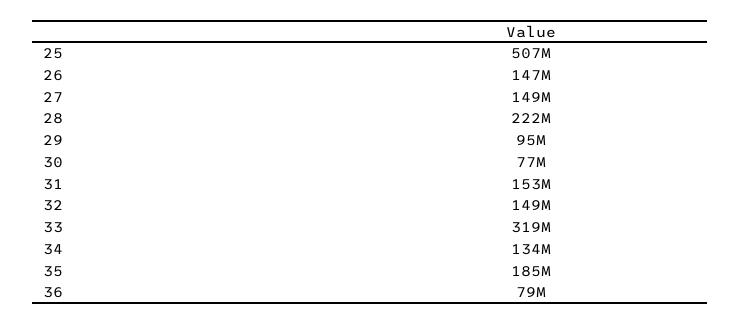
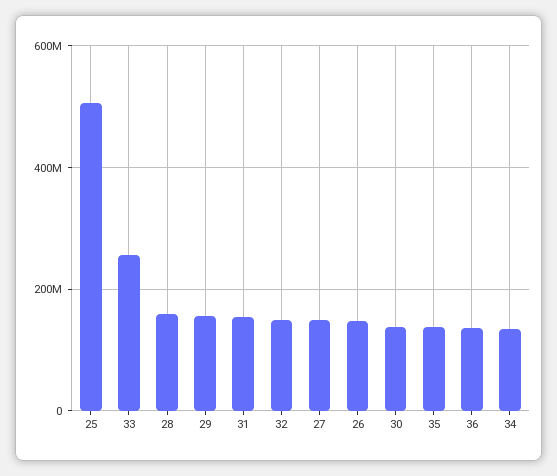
28: 222000000 -> 160000000
29: 95000000 -> 160000000
30: 77000000 -> 140000000
33: 319000000 -> 260000000
35: 185000000 -> 140000000
36: 79000000 -> 140000000

